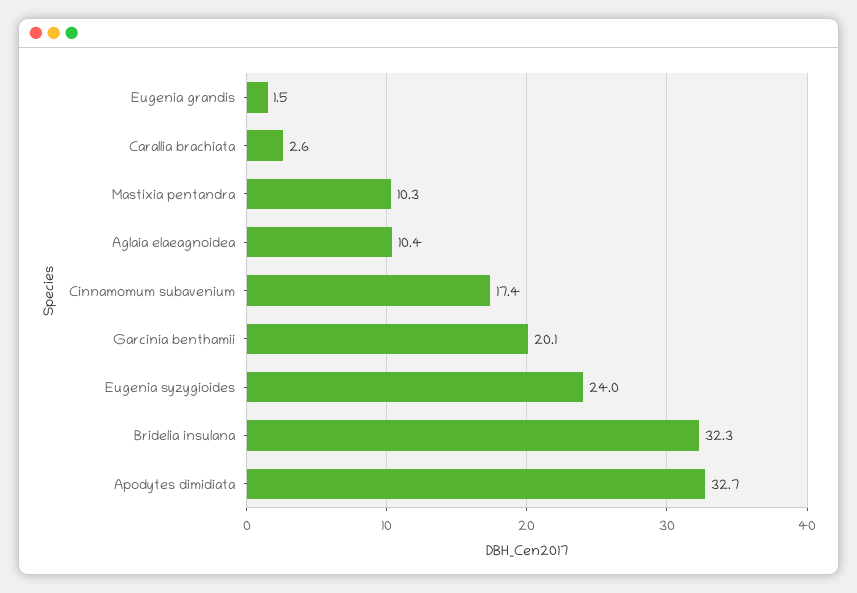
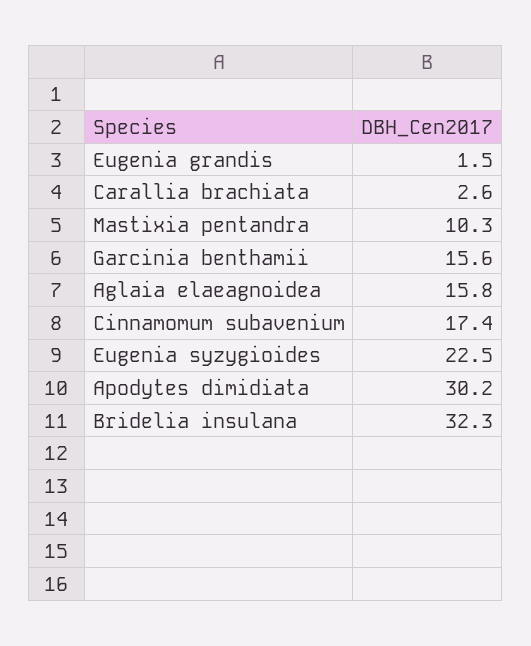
Aglaia elaeagnoidea: 10.4 -> 15.8
Garcinia benthamii: 20.1 -> 15.6
Eugenia syzygioides: 24 -> 22.5
Apodytes dimidiata: 32.7 -> 30.2

